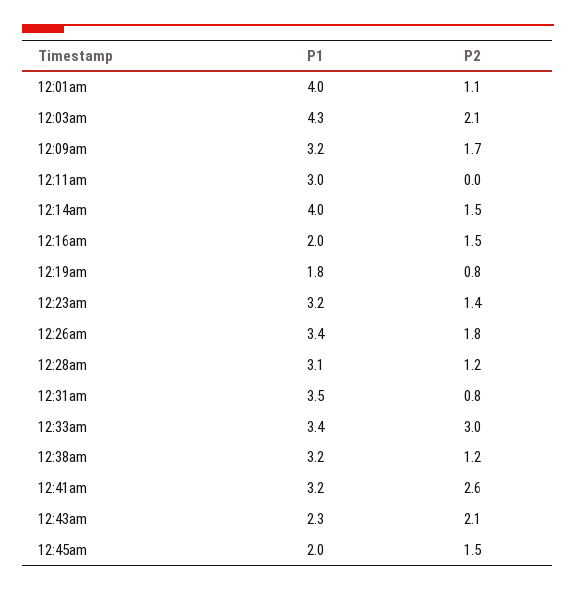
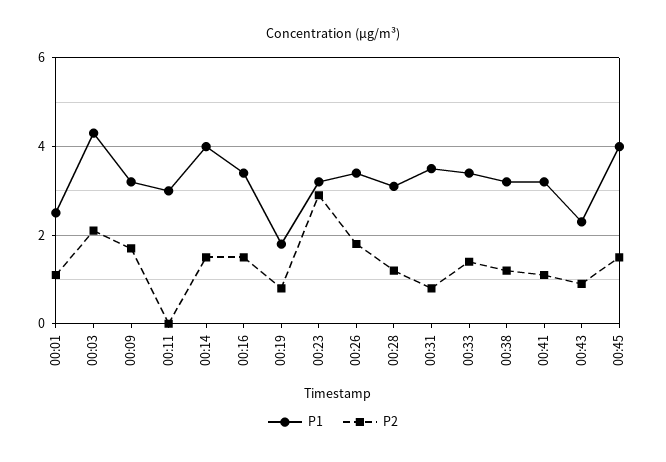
P1, 12:01am: 4 -> 2.5
P1, 12:16am: 2 -> 3.5
P2, 12:23am: 1.4 -> 3
P2, 12:33am: 3 -> 1.5
P2, 12:41am: 2.6 -> 1
P2, 12:43am: 2.1 -> 1
P1, 12:45am: 2 -> 4

